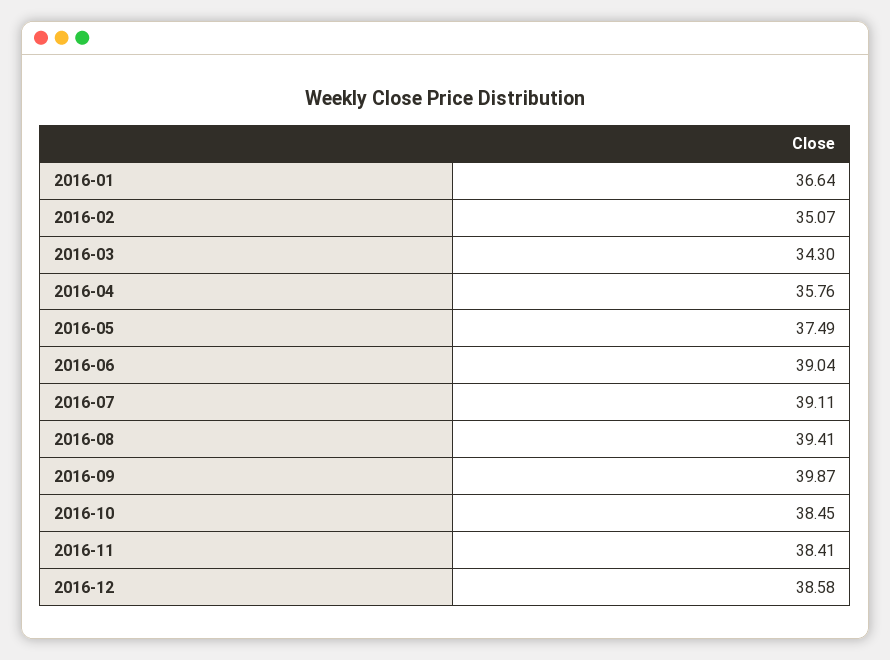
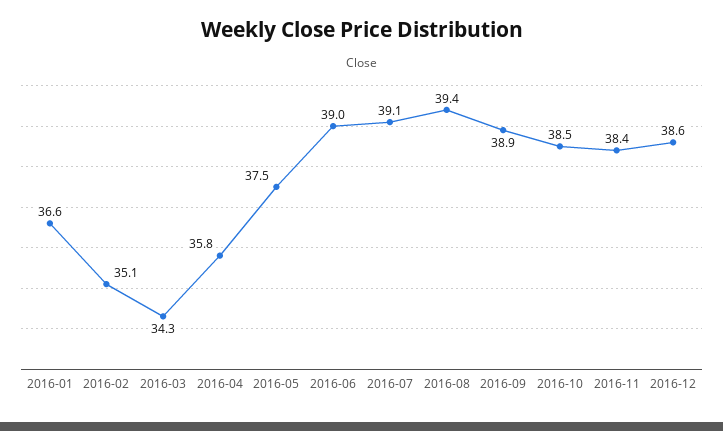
2016-09: 39.87 -> 38.9

